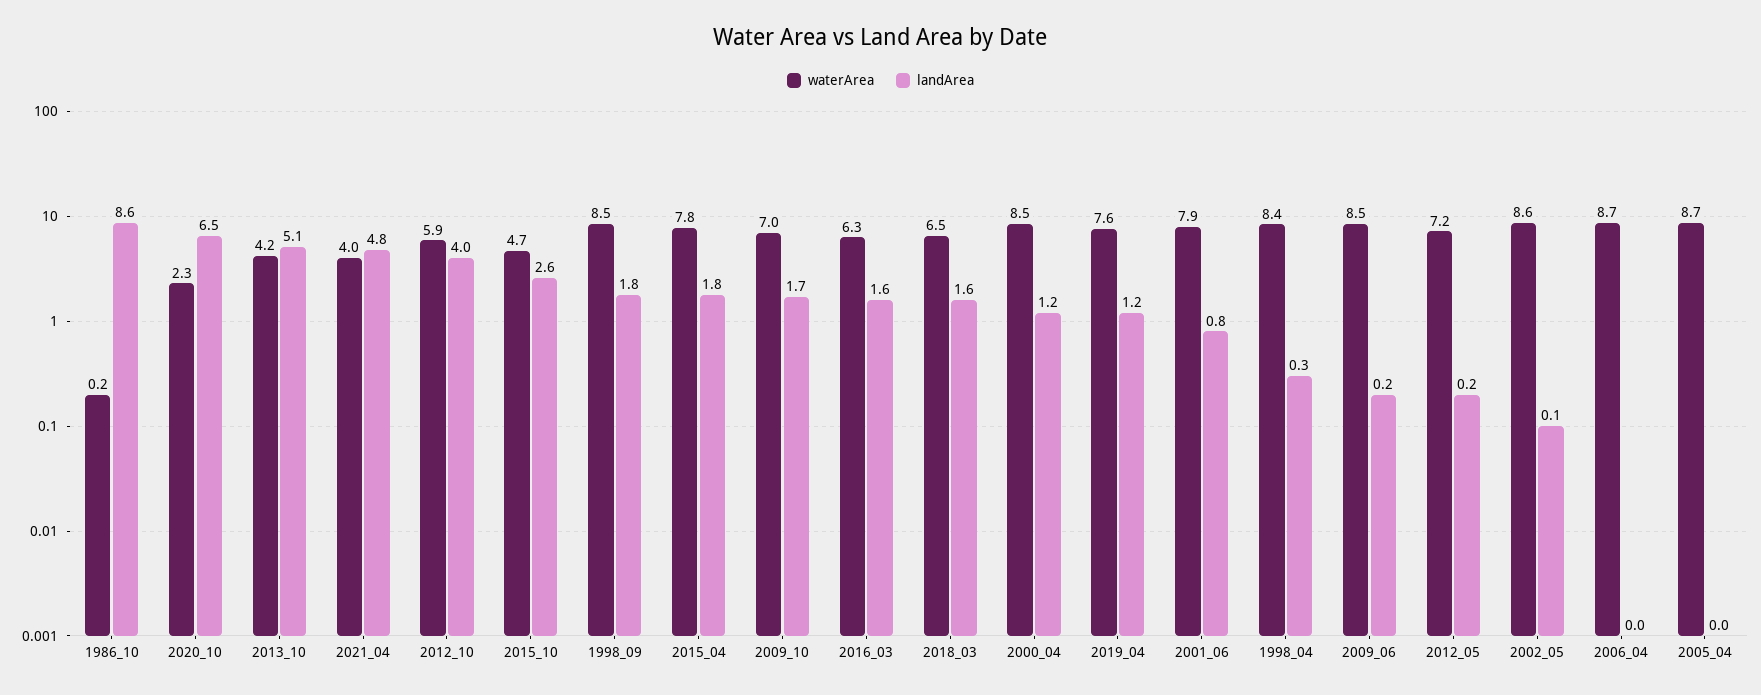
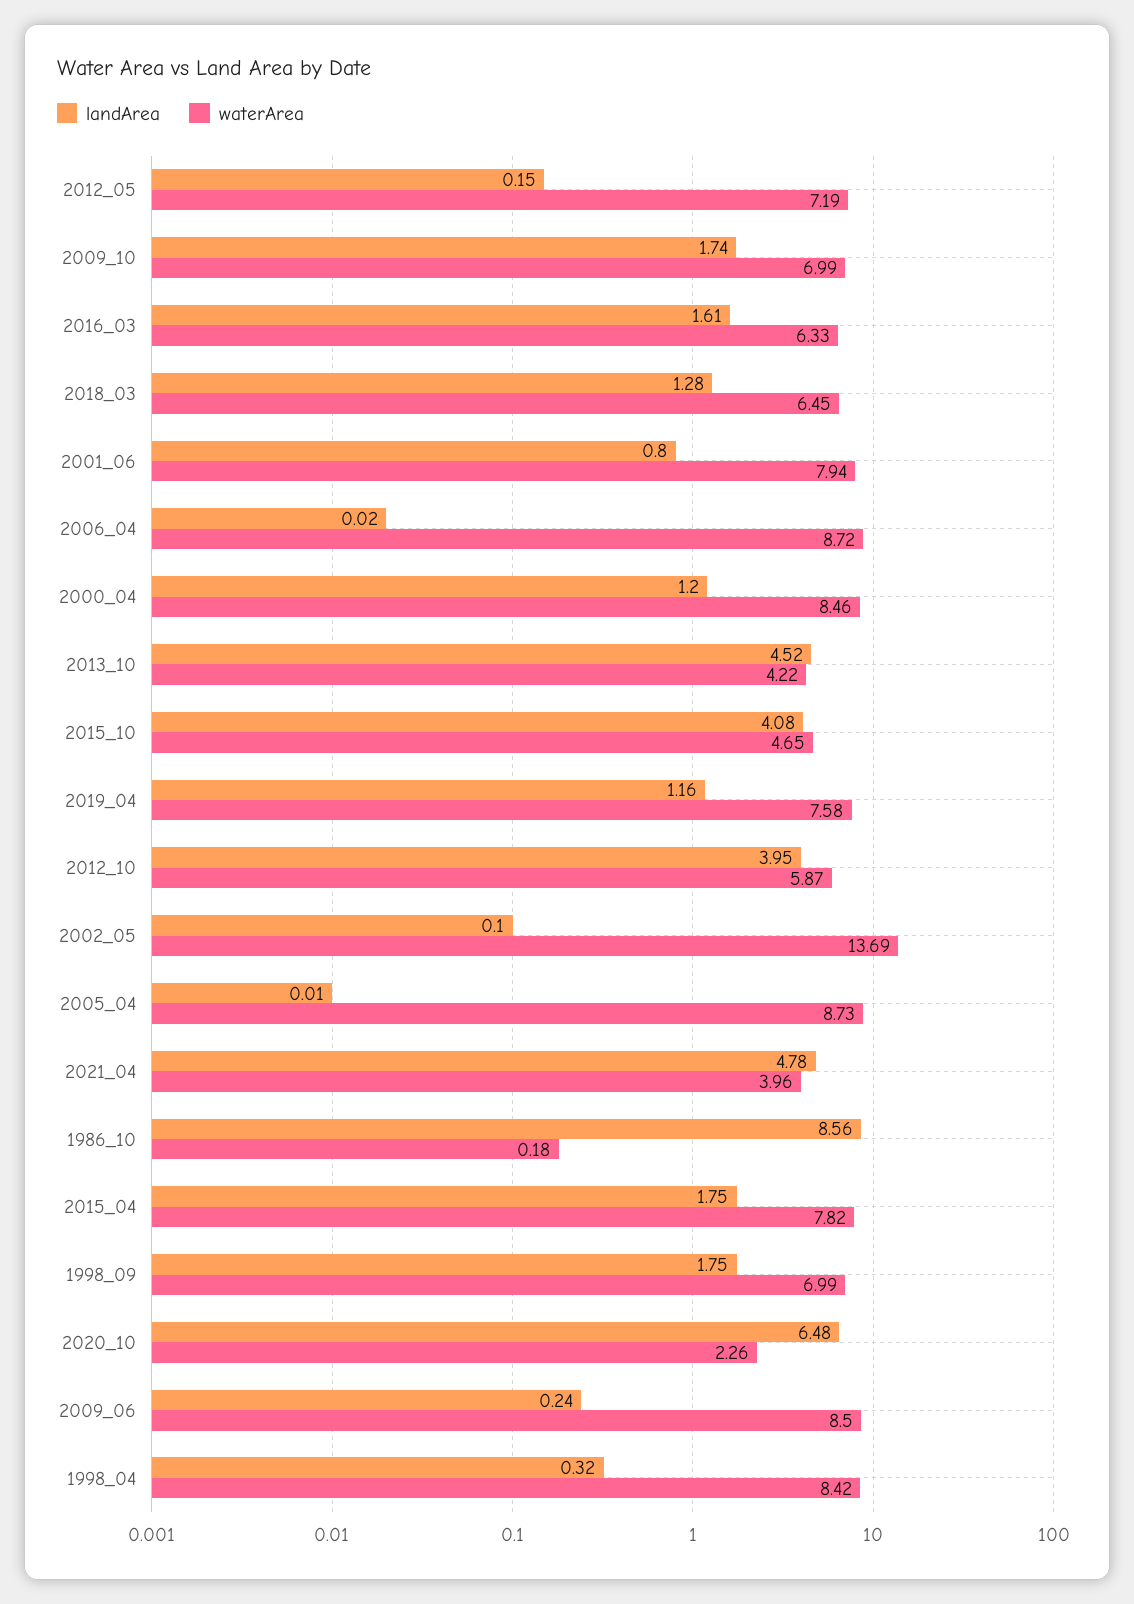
landArea, 2013_10: 5.1 -> 4.52
landArea, 2015_10: 2.6 -> 4.08
waterArea, 1998_09: 8.5 -> 6.99
landArea, 2018_03: 1.6 -> 1.28
waterArea, 2002_05: 8.6 -> 13.69

